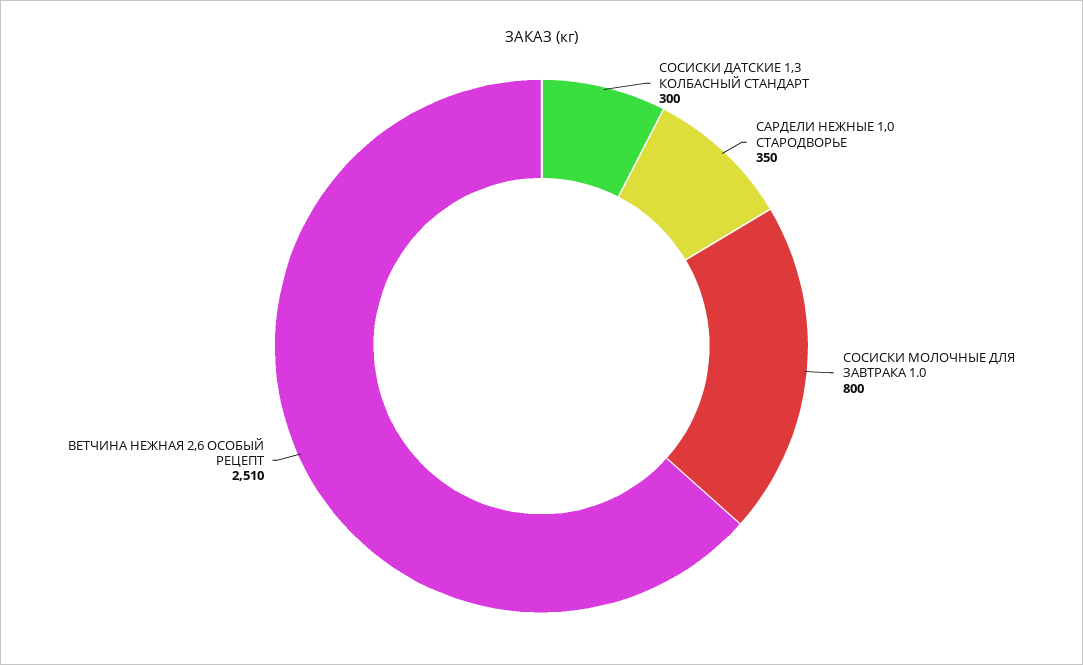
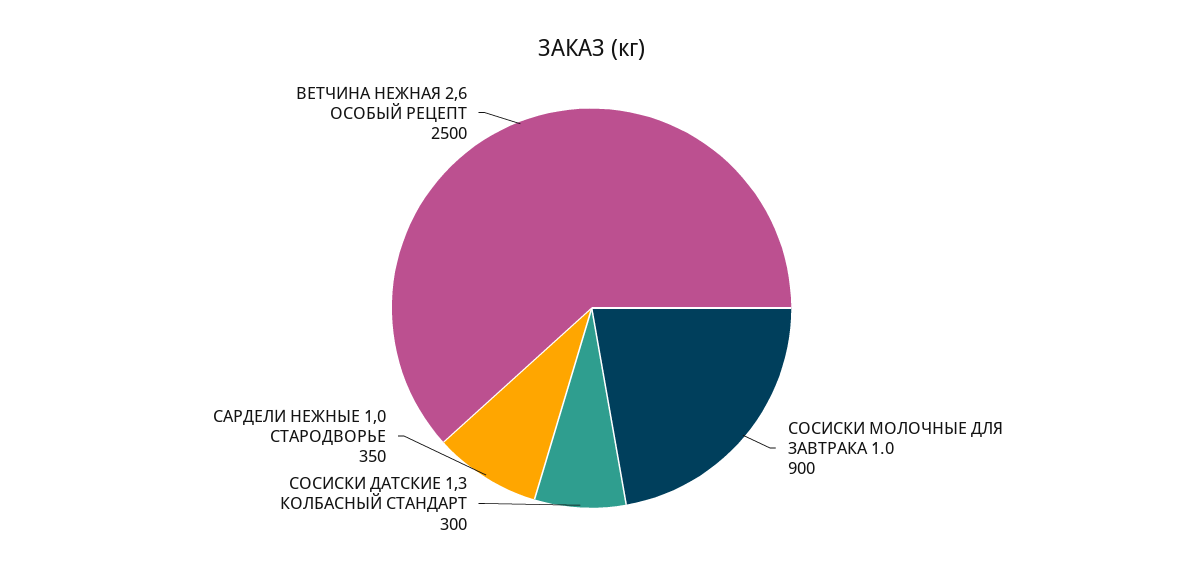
СОСИСКИ МОЛОЧНЫЕ ДЛЯ ЗАВТРАКА 1.0: 800 -> 900
ВЕТЧИНА НЕЖНАЯ 2,6 ОСОБЫЙ РЕЦЕПТ: 2510 -> 2500

